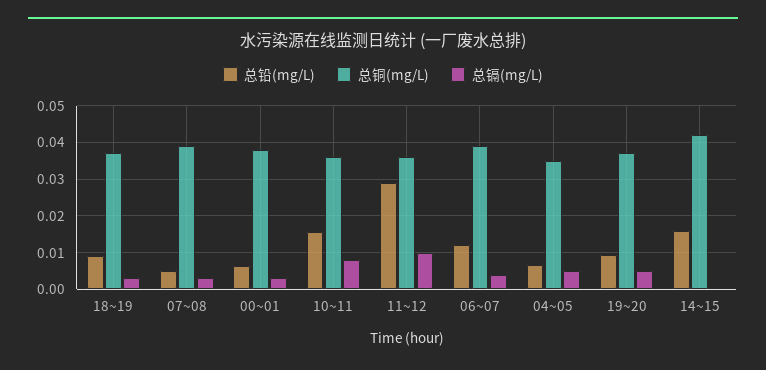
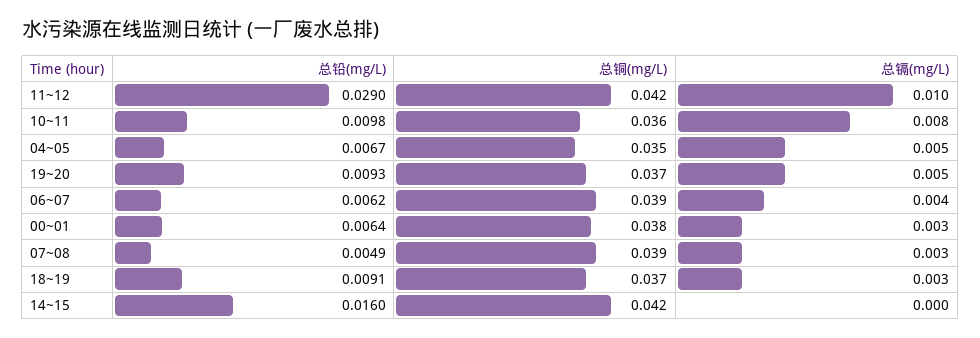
总铅(mg/L), 10~11: 0.016 -> 0.0098
总铜(mg/L), 11~12: 0.036 -> 0.042
总铅(mg/L), 06~07: 0.012 -> 0.0062

